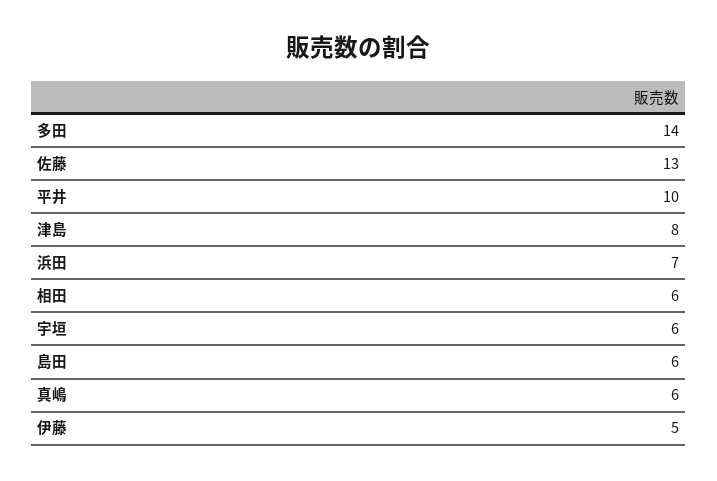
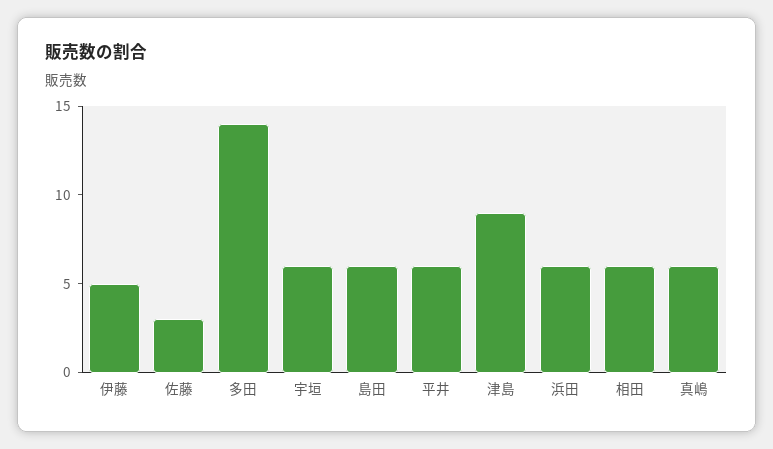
佐藤: 13 -> 3
平井: 10 -> 6
津島: 8 -> 9
浜田: 7 -> 6

